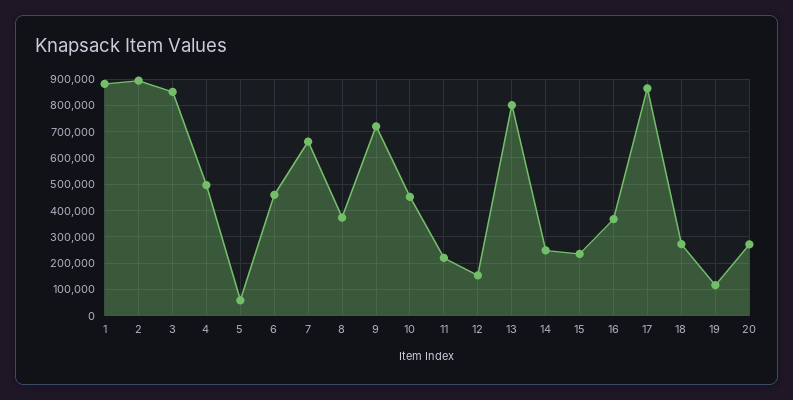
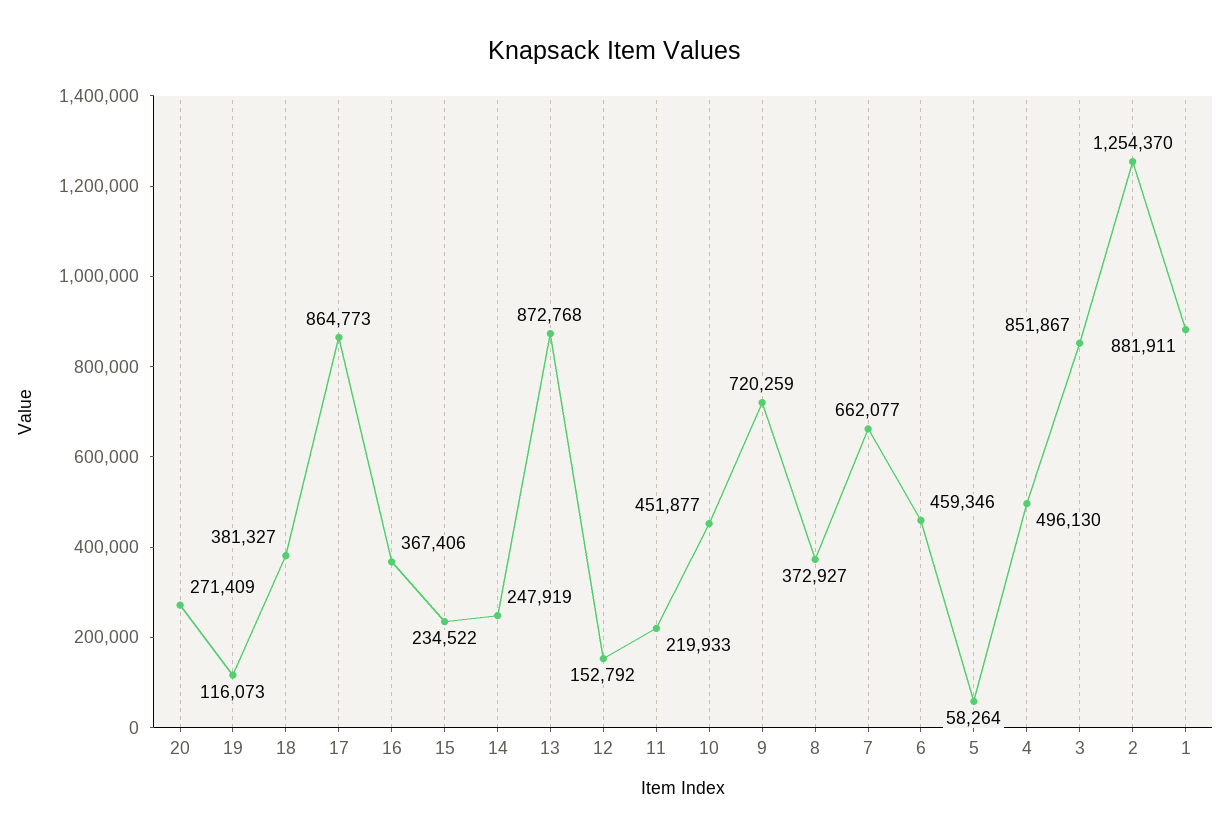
2: 900000 -> 1254370
13: 800000 -> 872768
18: 275000 -> 381327

